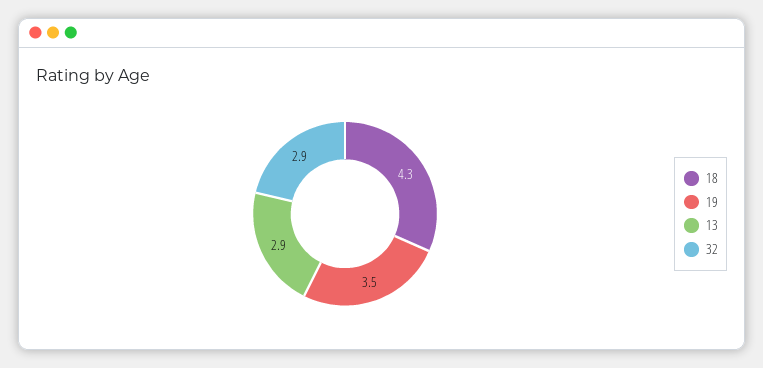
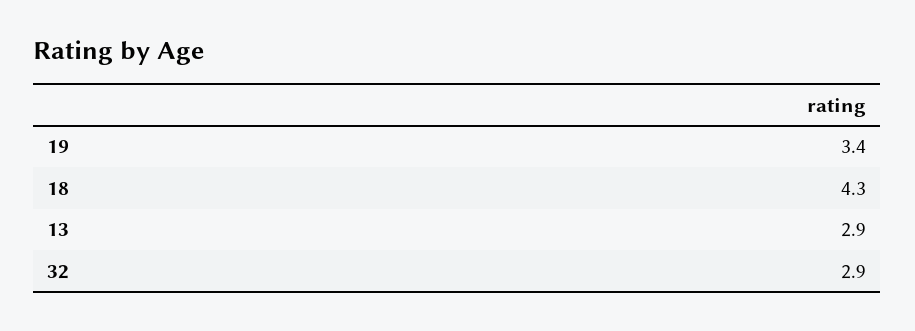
19: 3.5 -> 3.4

